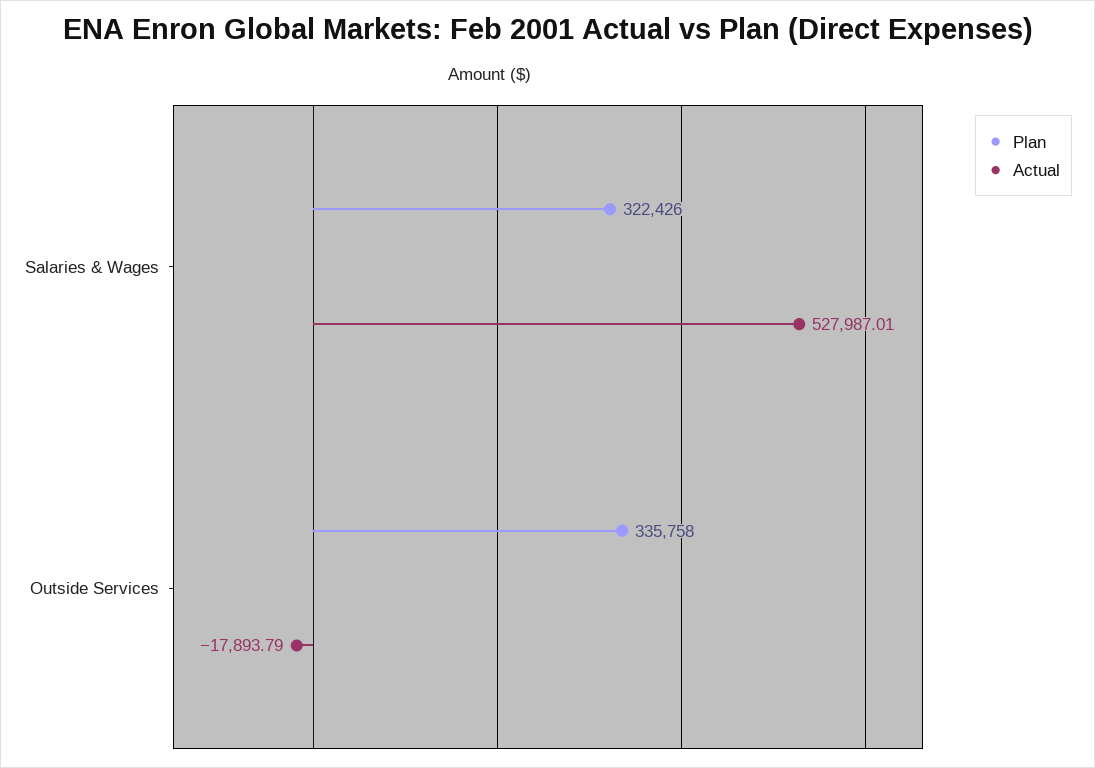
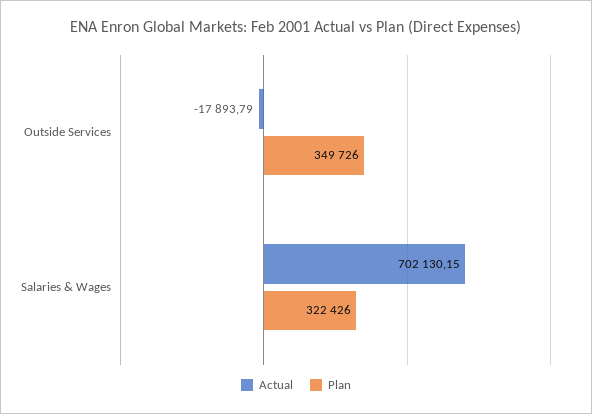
Actual, Salaries & Wages: 527987.01 -> 702130.15
Plan, Outside Services: 335758 -> 349726

